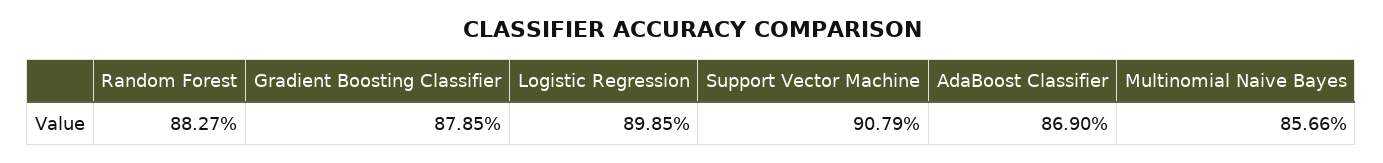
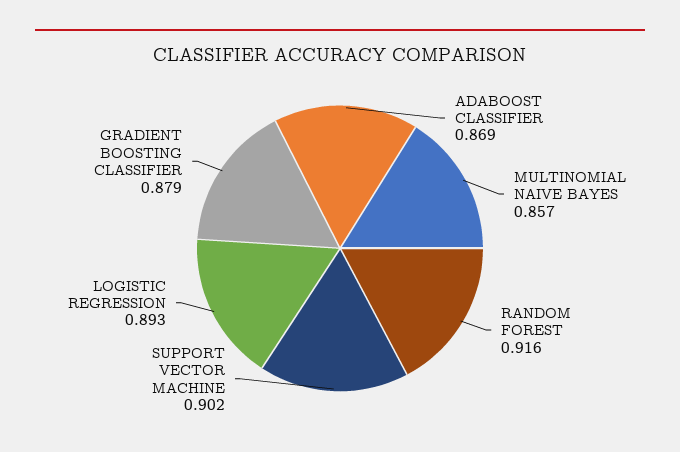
Random Forest: 0.8827 -> 0.916
Logistic Regression: 0.8985 -> 0.893
Support Vector Machine: 0.9079 -> 0.902

